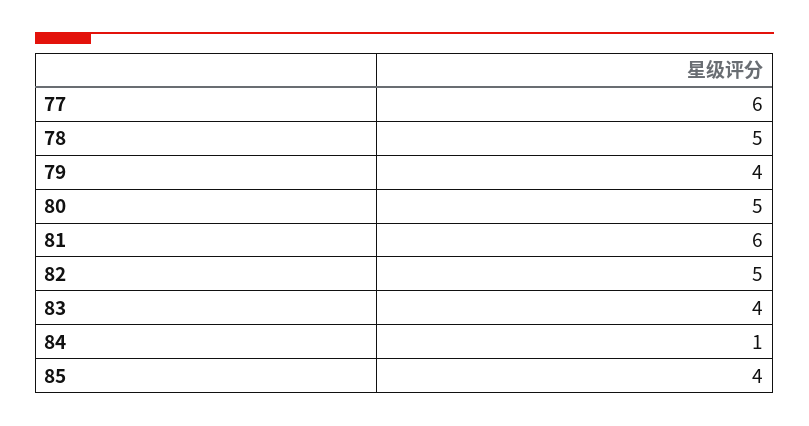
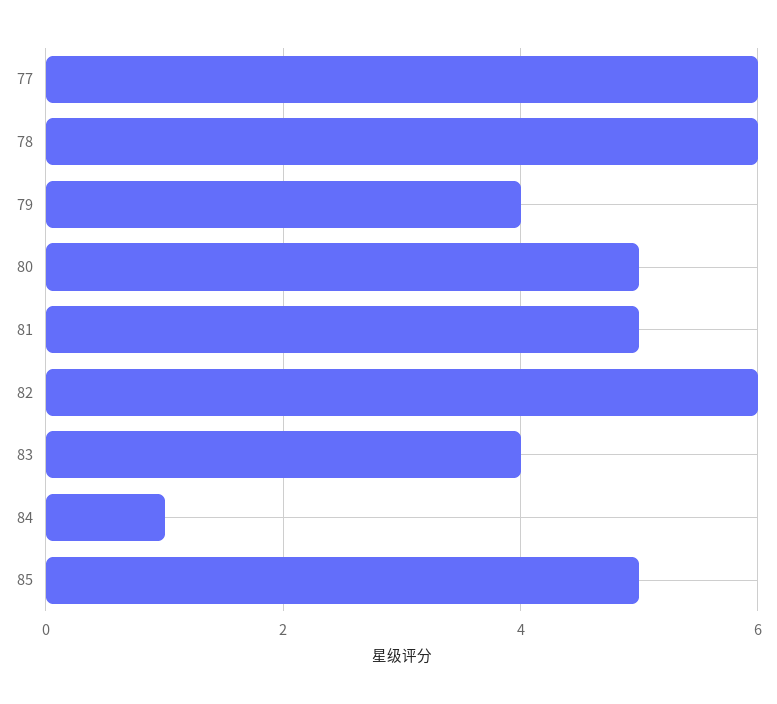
78: 5 -> 6
81: 6 -> 5
82: 5 -> 6
85: 4 -> 5

